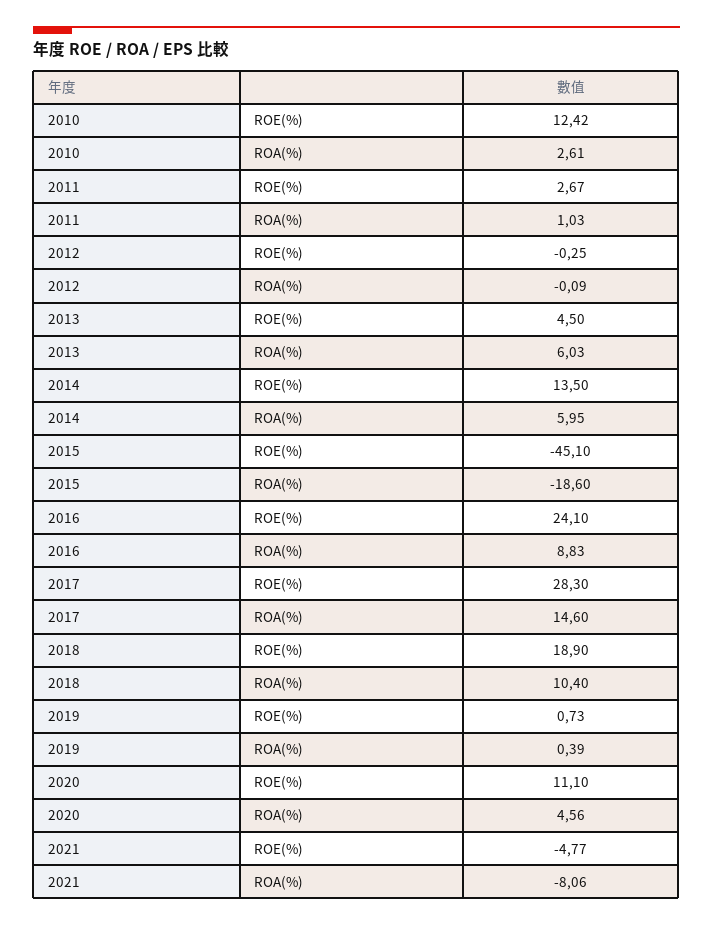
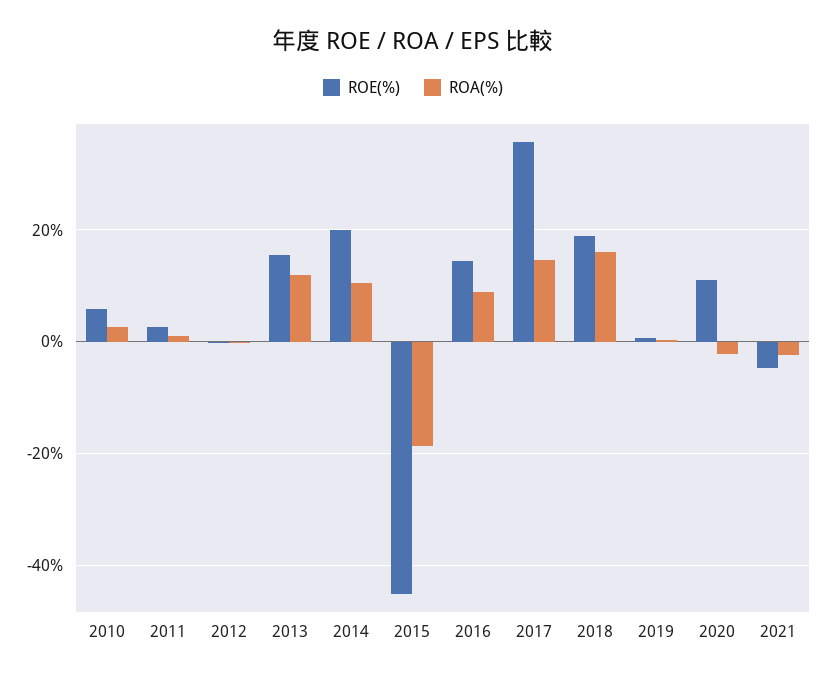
ROE(%), 2010: 12.42 -> 6
ROE(%), 2013: 4.5 -> 16
ROA(%), 2013: 6.03 -> 12
ROE(%), 2014: 13.5 -> 20
ROA(%), 2014: 5.95 -> 10
ROE(%), 2016: 24.1 -> 14
ROE(%), 2017: 28.3 -> 36
ROA(%), 2018: 10.4 -> 16
ROA(%), 2020: 4.56 -> -2
ROA(%), 2021: -8.06 -> -2

